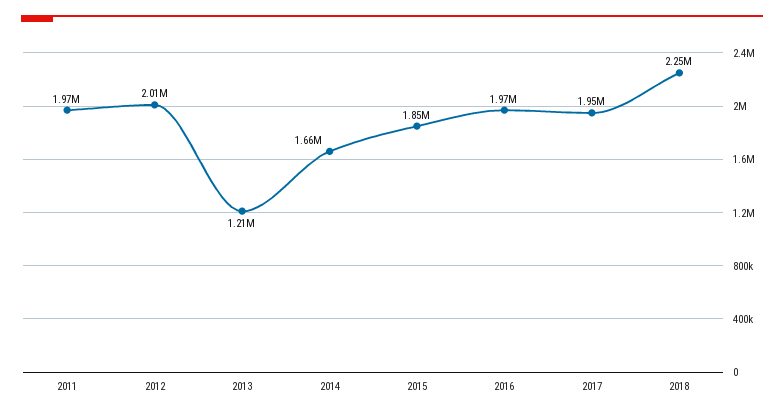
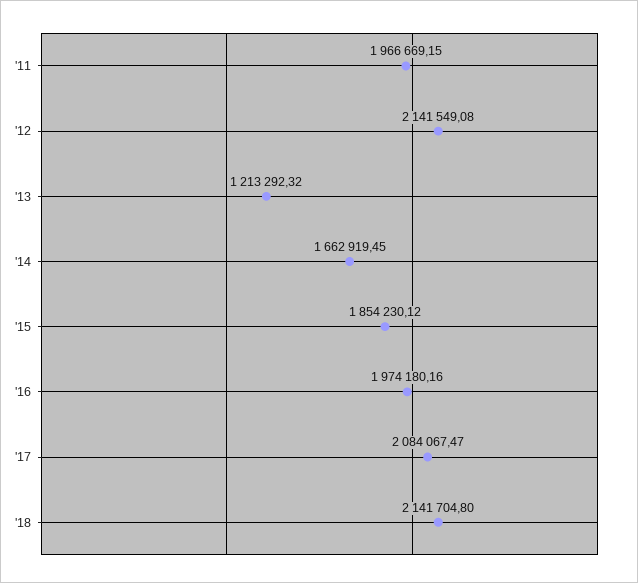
2012: 2010000 -> 2141549.08
2017: 1950000 -> 2084067.47
2018: 2250000 -> 2141704.8

